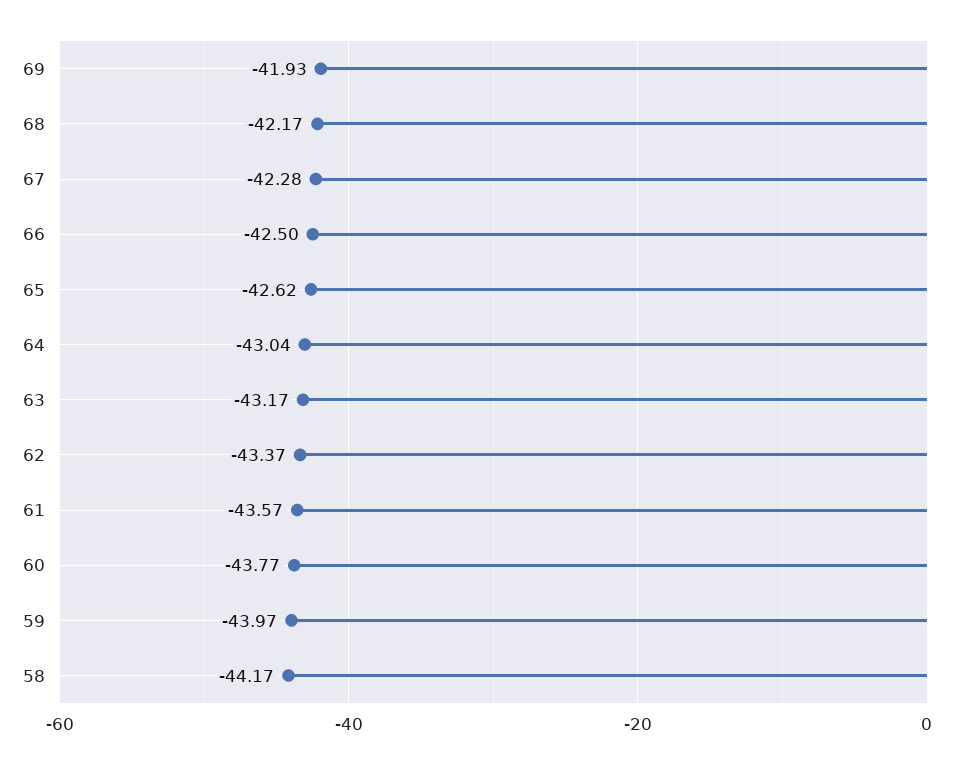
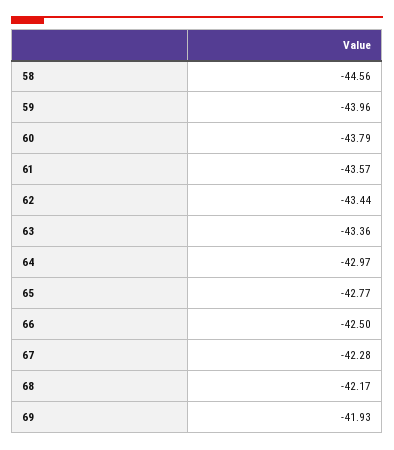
65: -42.62 -> -42.77
64: -43.04 -> -42.97
63: -43.17 -> -43.36
62: -43.37 -> -43.44
60: -43.77 -> -43.79
59: -43.97 -> -43.96
58: -44.17 -> -44.56

